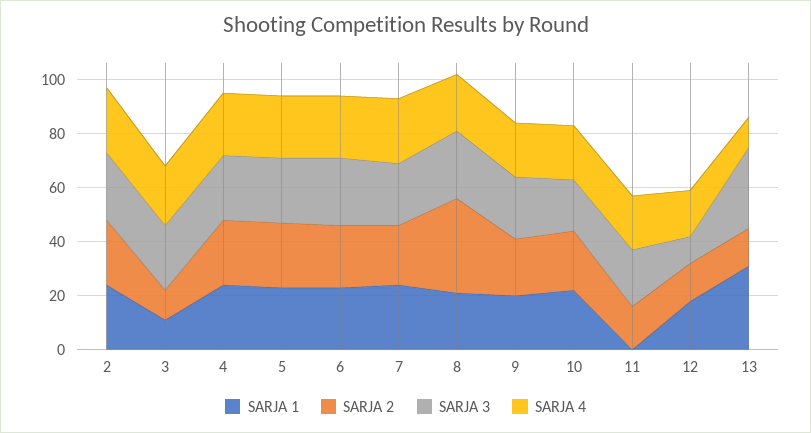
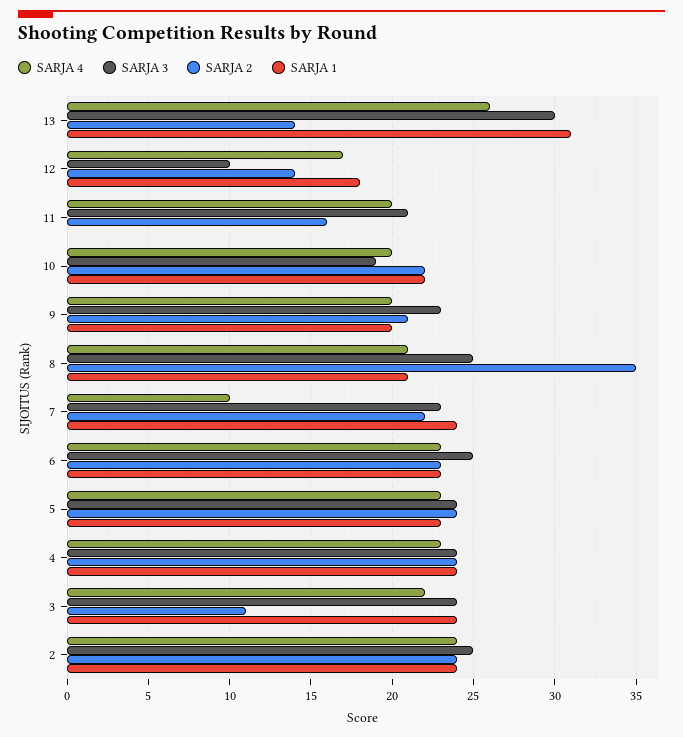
SARJA 1, 3: 10 -> 24
SARJA 4, 7: 25 -> 10
SARJA 4, 13: 10 -> 26

